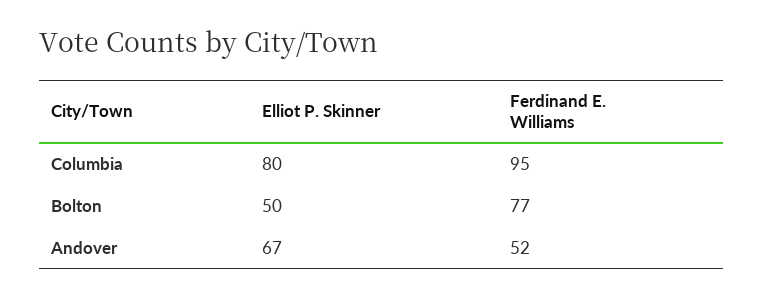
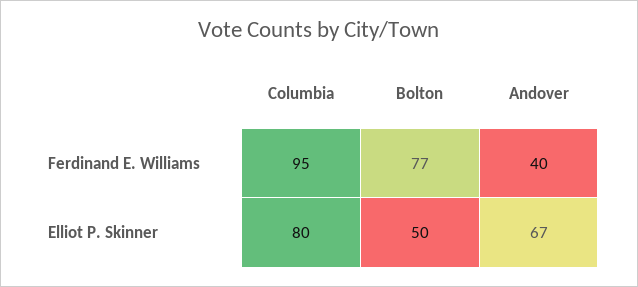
Ferdinand E. Williams, Andover: 52 -> 40

